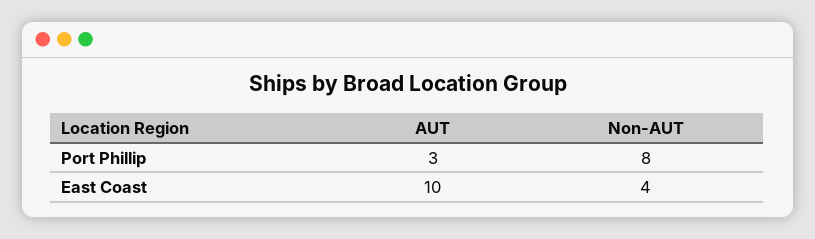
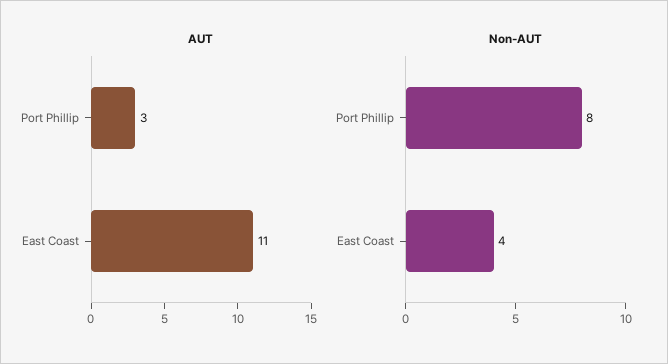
AUT, East Coast: 10 -> 11

